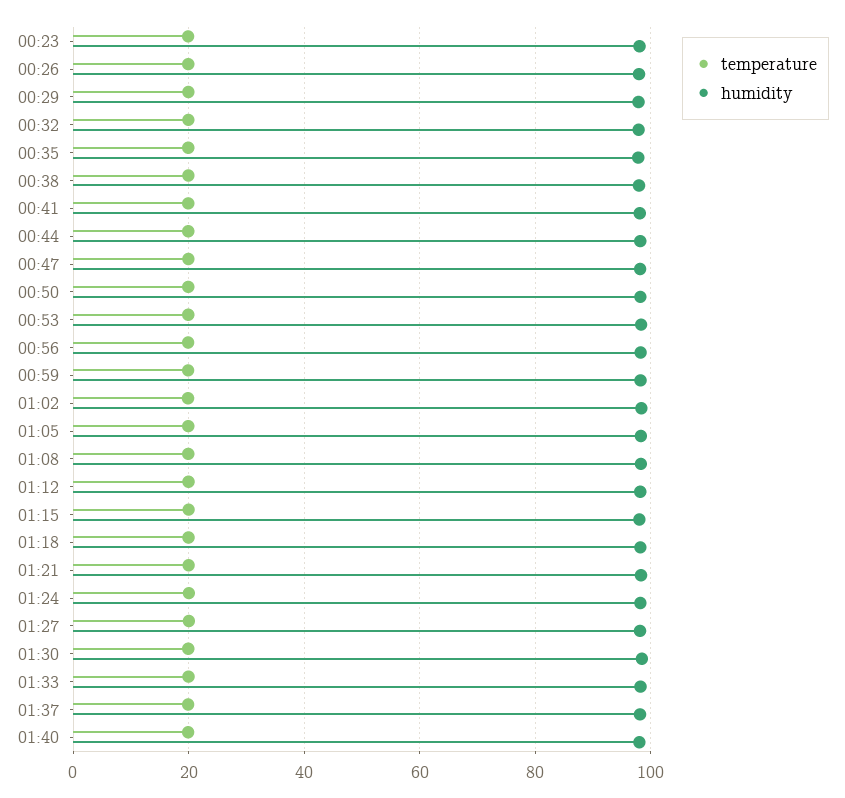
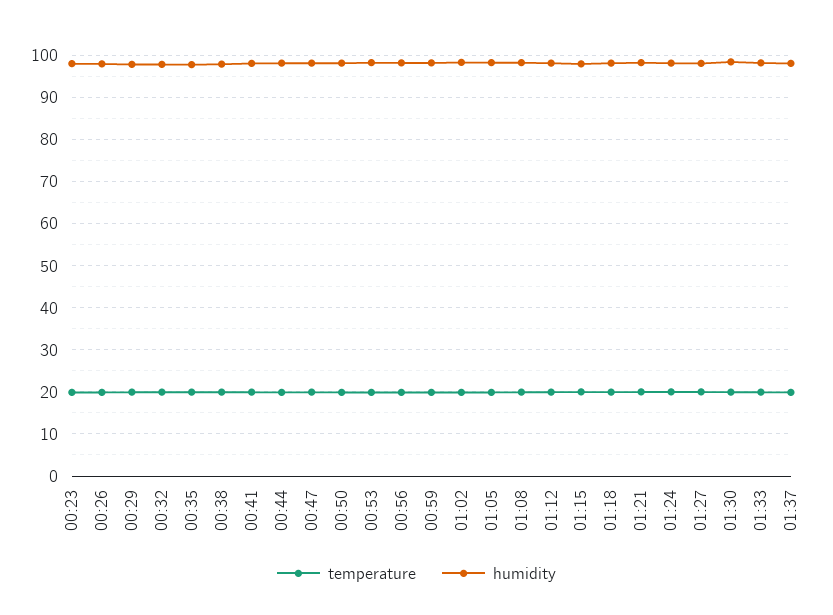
temperature, 01:40: 20 -> none
humidity, 01:40: 98 -> none

